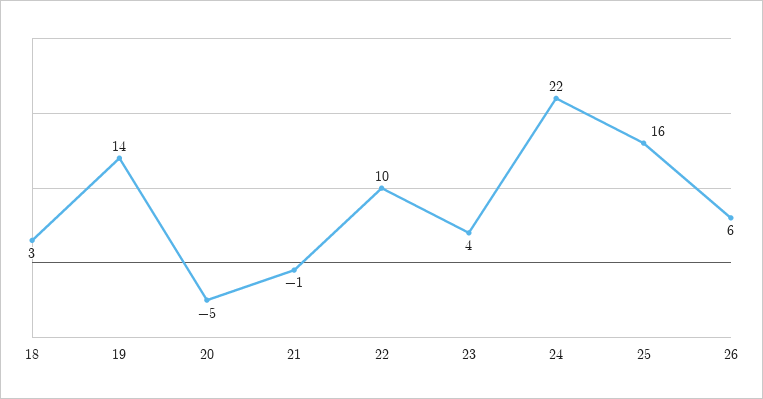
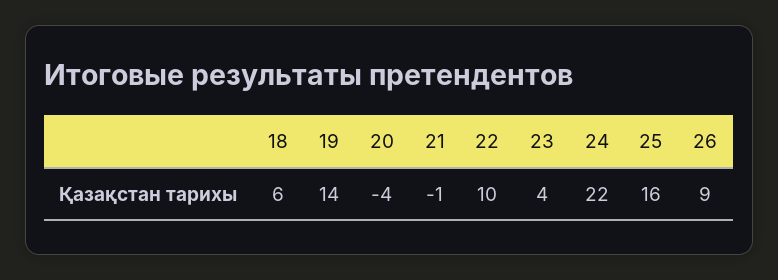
18: 3 -> 6
20: -5 -> -4
26: 6 -> 9

